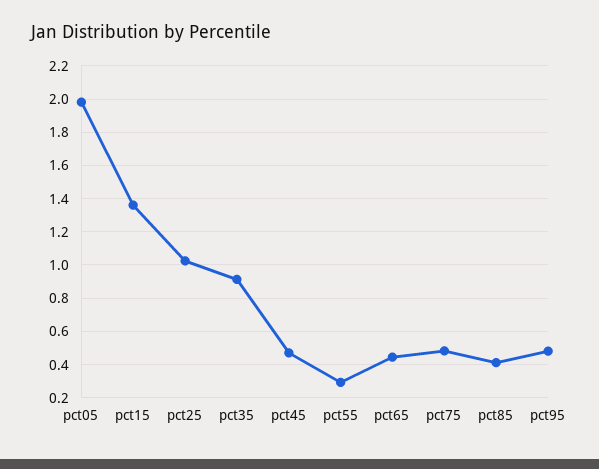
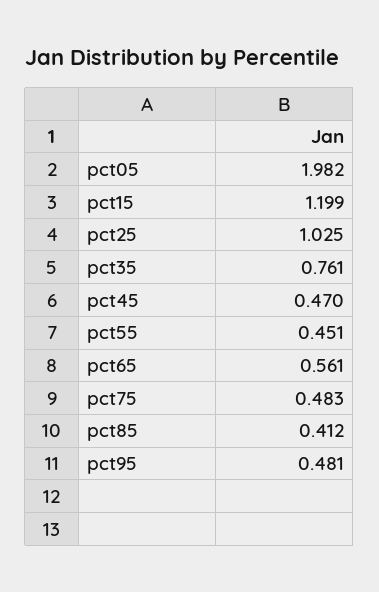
pct15: 1.35 -> 1.199
pct35: 0.9 -> 0.761
pct55: 0.3 -> 0.451
pct65: 0.45 -> 0.561

